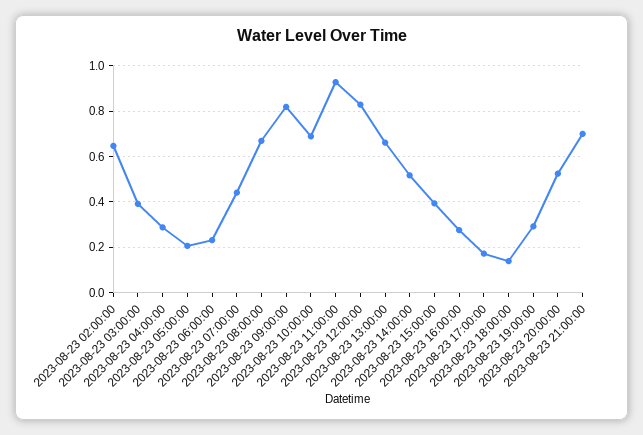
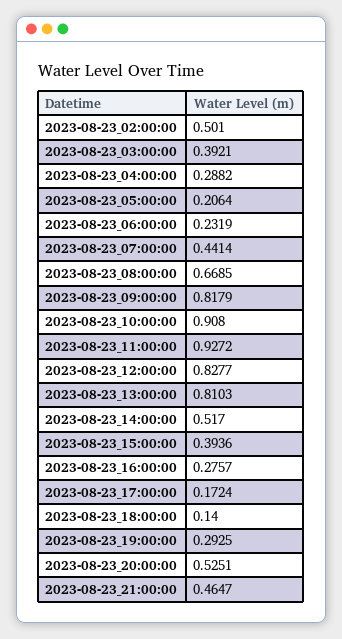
2023-08-23 02:00:00: 0.65 -> 0.501
2023-08-23 10:00:00: 0.7 -> 0.908
2023-08-23 13:00:00: 0.65 -> 0.8103
2023-08-23 21:00:00: 0.7 -> 0.4647

